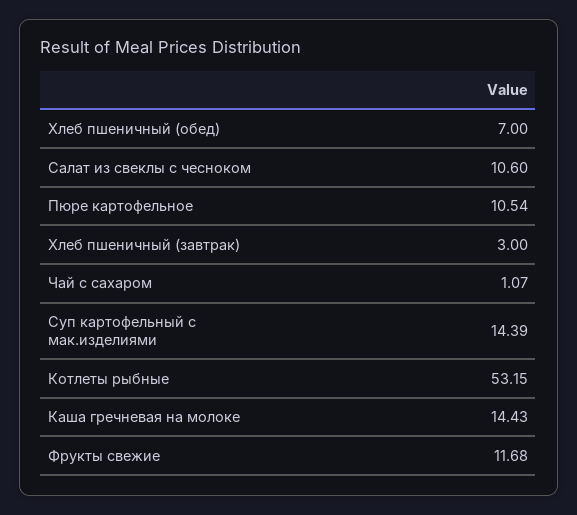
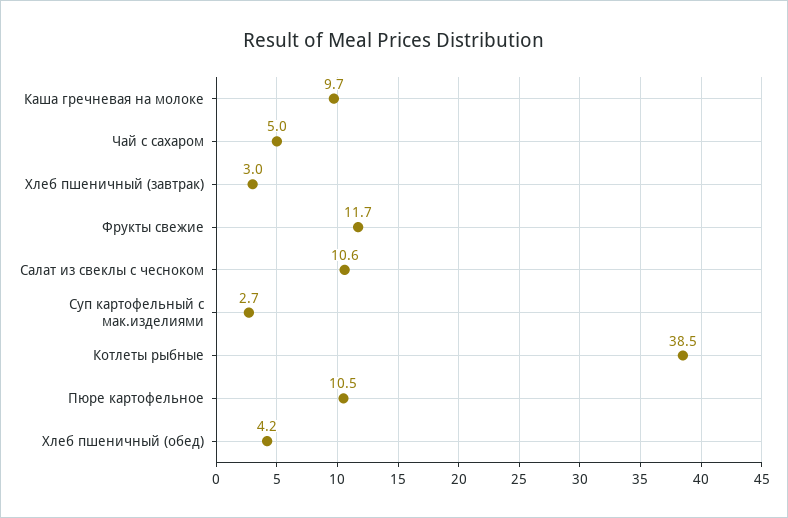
Хлеб пшеничный (обед): 7 -> 4.2
Чай с сахаром: 1.07 -> 5
Суп картофельный с мак.изделиями: 14.39 -> 2.7
Котлеты рыбные: 53.15 -> 38.5
Каша гречневая на молоке: 14.43 -> 9.7

